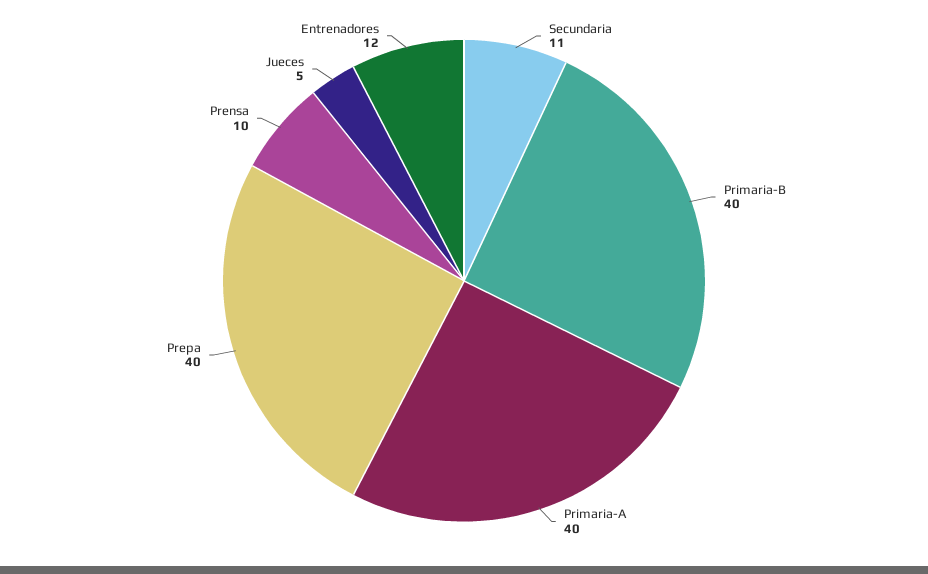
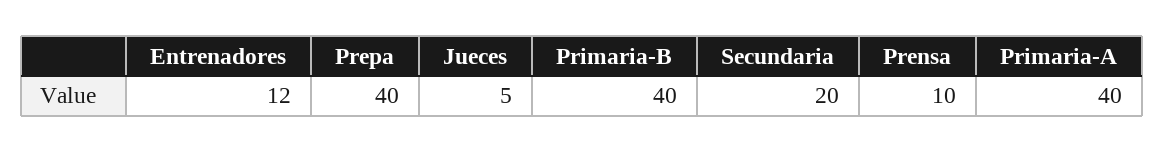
Secundaria: 11 -> 20

